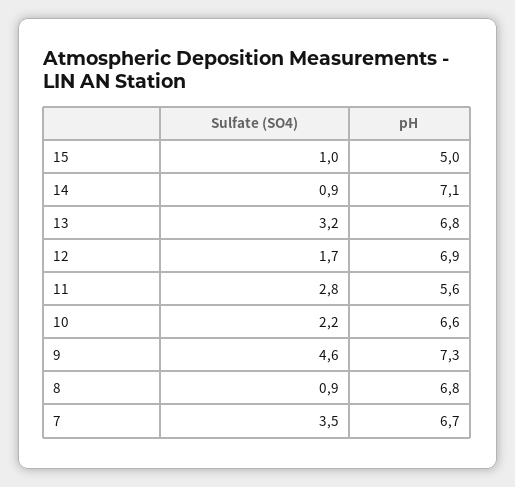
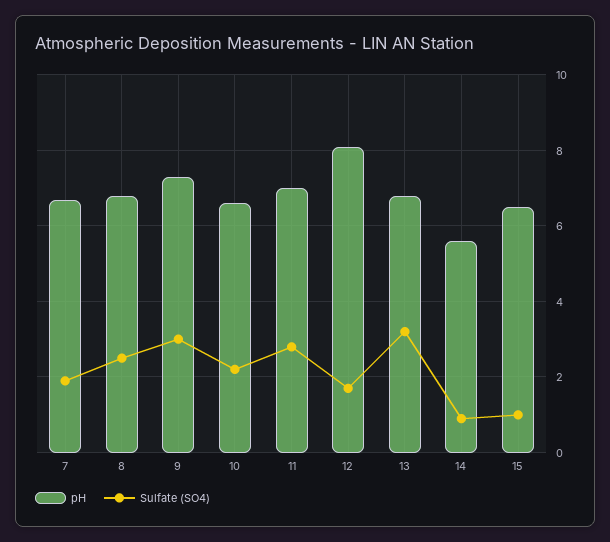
pH, 15: 5 -> 6.5
pH, 14: 7.1 -> 5.5
pH, 12: 6.9 -> 8
pH, 11: 5.6 -> 7
Sulfate (SO4), 9: 4.6 -> 3
Sulfate (SO4), 8: 0.9 -> 2.5
Sulfate (SO4), 7: 3.5 -> 2

